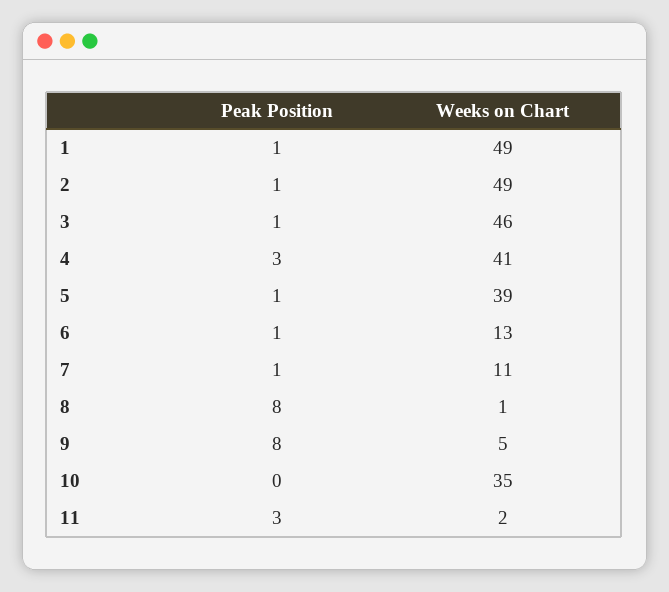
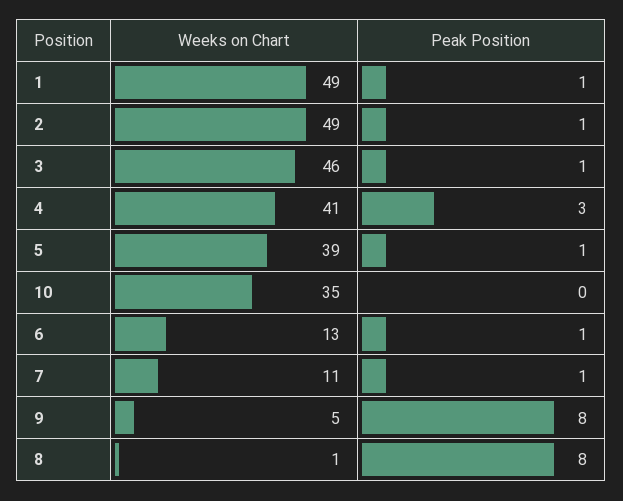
Peak Position, 11: 3 -> none
Weeks on Chart, 11: 2 -> none

